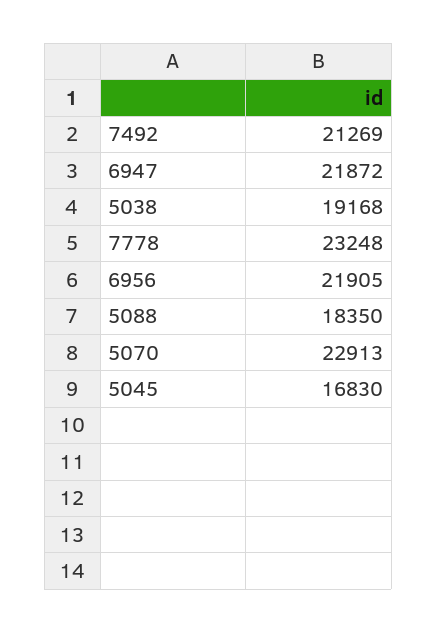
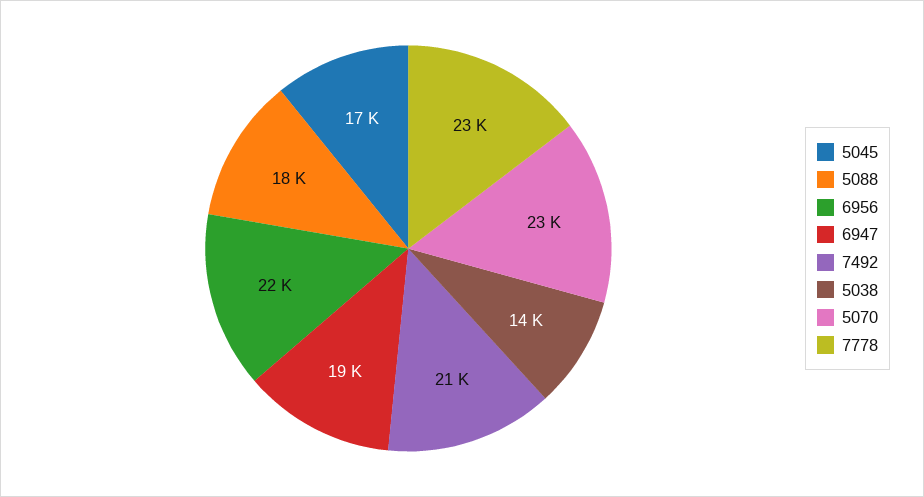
6947: 21872 -> 19000
5038: 19168 -> 14000

